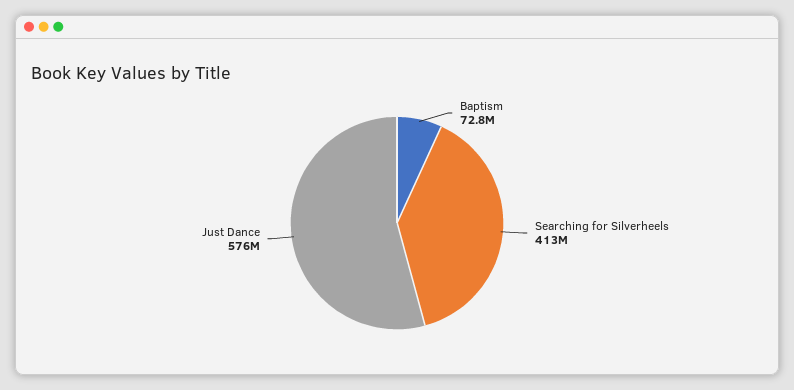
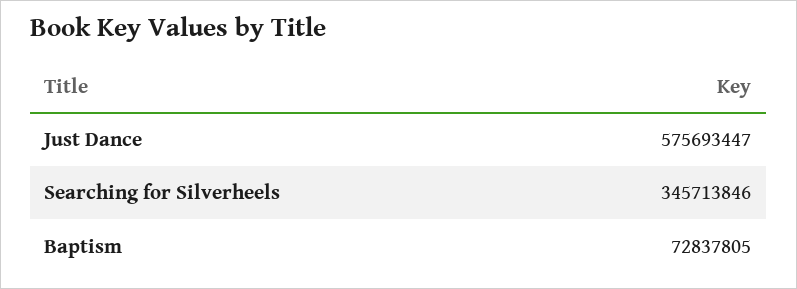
Searching for Silverheels: 413000000 -> 345713846

